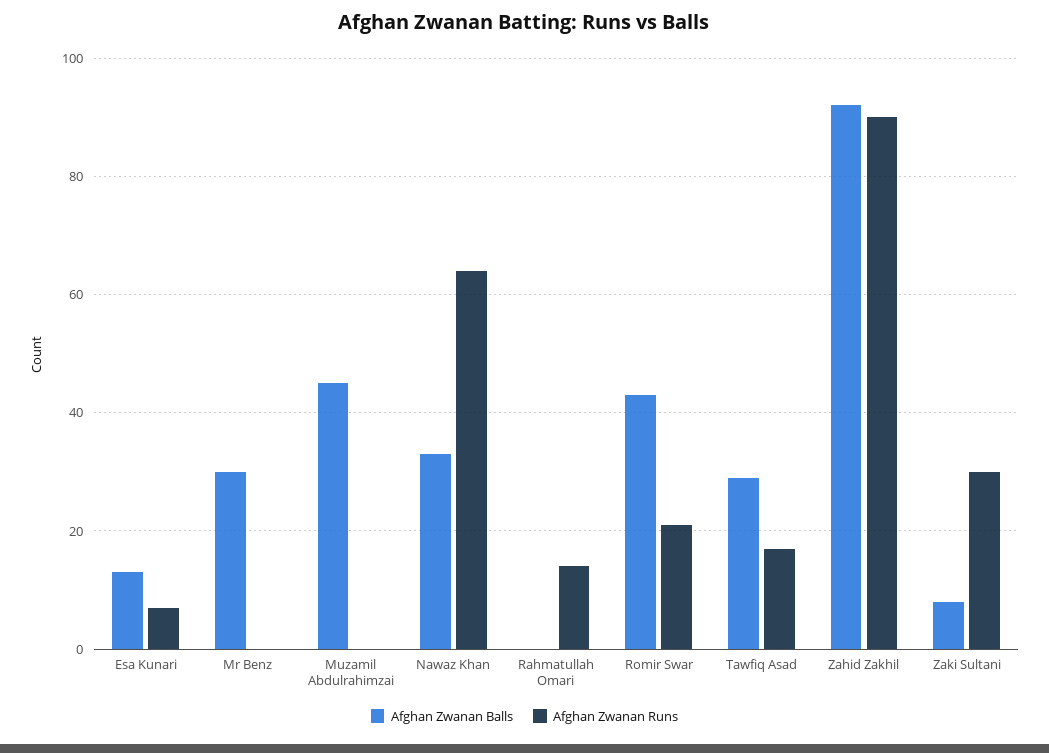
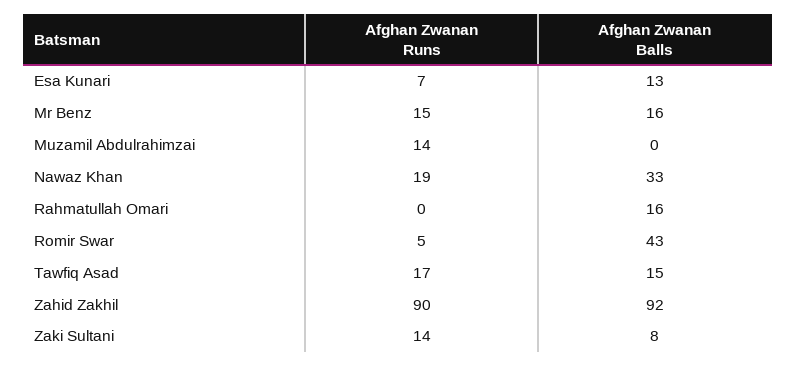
Afghan Zwanan Balls, Mr Benz: 30 -> 16
Afghan Zwanan Runs, Mr Benz: 0 -> 15
Afghan Zwanan Balls, Muzamil Abdulrahimzai: 45 -> 0
Afghan Zwanan Runs, Muzamil Abdulrahimzai: 0 -> 14
Afghan Zwanan Runs, Nawaz Khan: 65 -> 19
Afghan Zwanan Balls, Rahmatullah Omari: 0 -> 16
Afghan Zwanan Runs, Rahmatullah Omari: 15 -> 0
Afghan Zwanan Runs, Romir Swar: 20 -> 5
Afghan Zwanan Balls, Tawfiq Asad: 30 -> 15
Afghan Zwanan Runs, Zaki Sultani: 30 -> 14

